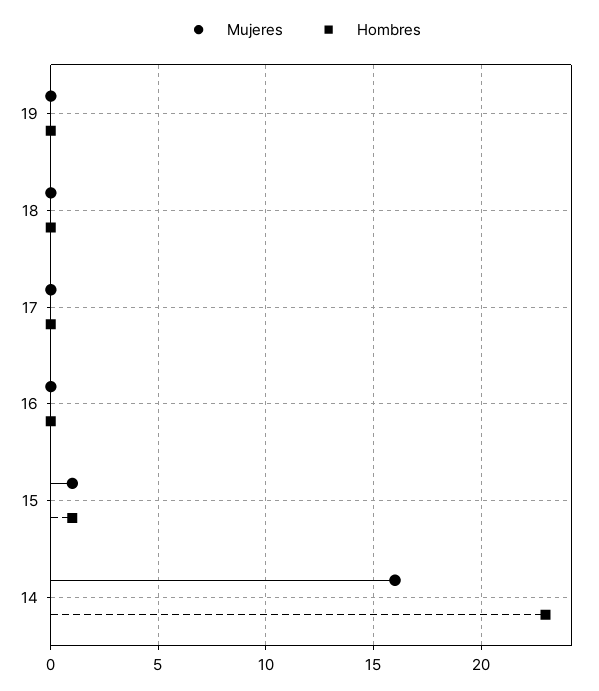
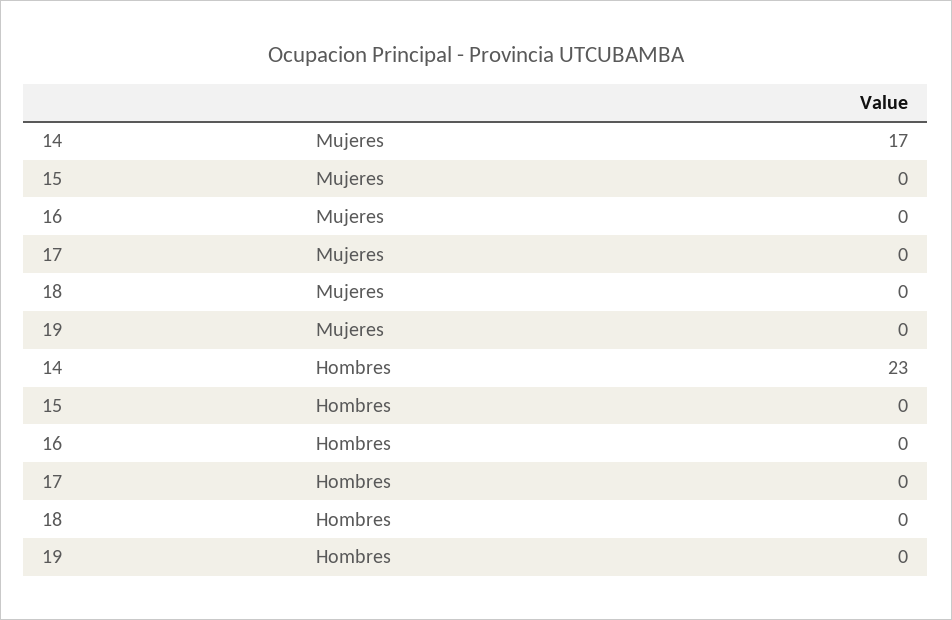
Mujeres, 15: 1 -> 0
Hombres, 15: 1 -> 0
Mujeres, 14: 16 -> 17

